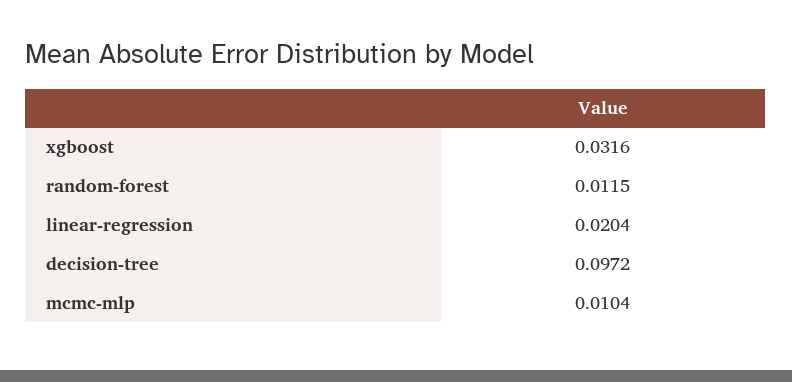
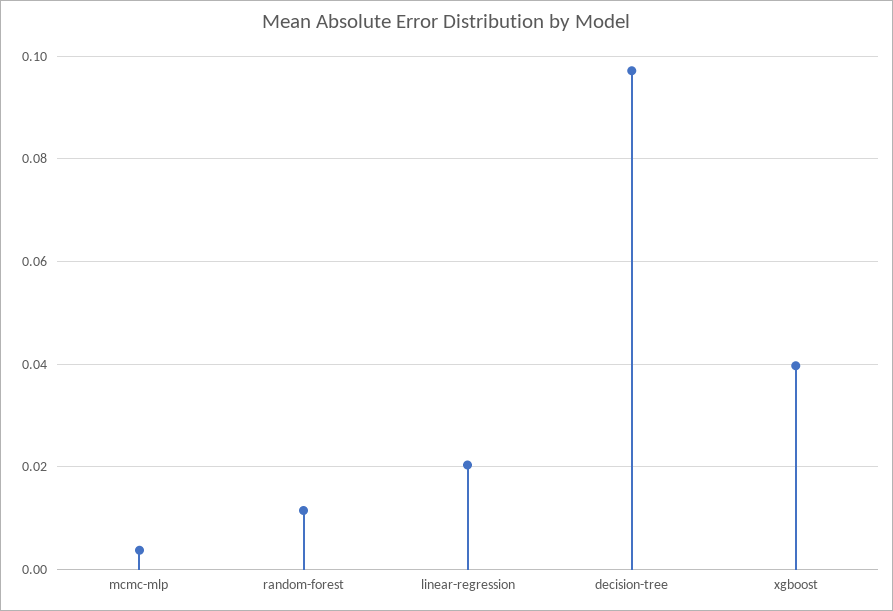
xgboost: 0.0316 -> 0.04
mcmc-mlp: 0.0104 -> 0.004

